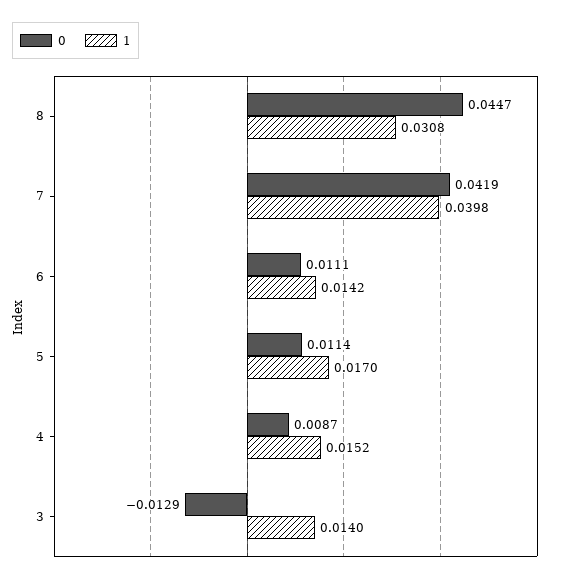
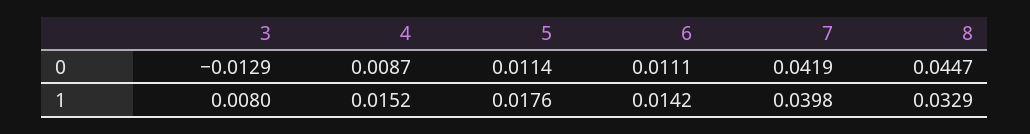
1, 8: 0.0308 -> 0.0329
1, 5: 0.017 -> 0.0176
1, 3: 0.014 -> 0.008

